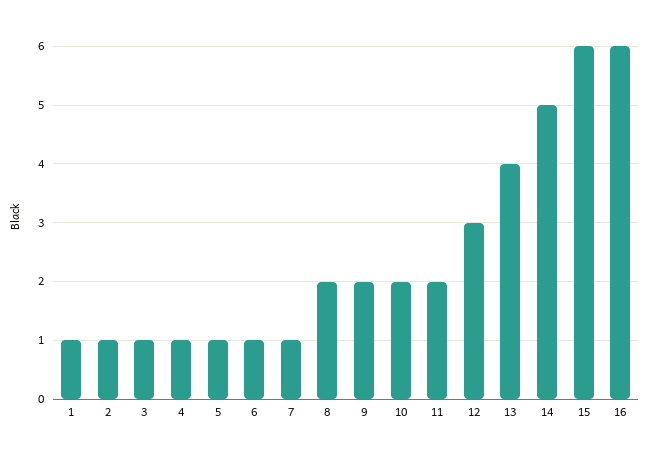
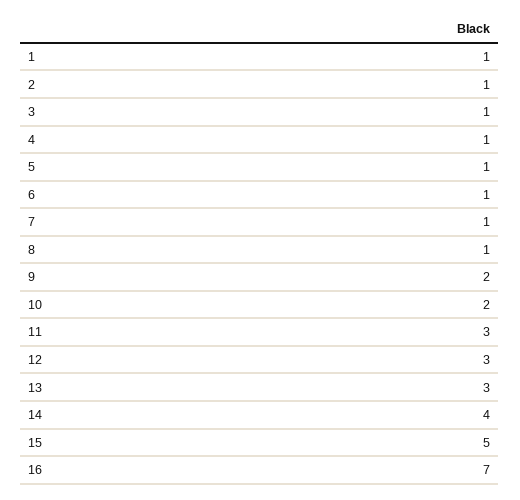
8: 2 -> 1
11: 2 -> 3
13: 4 -> 3
14: 5 -> 4
15: 6 -> 5
16: 6 -> 7

